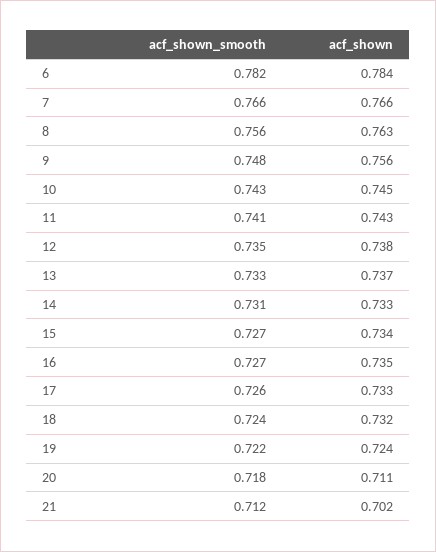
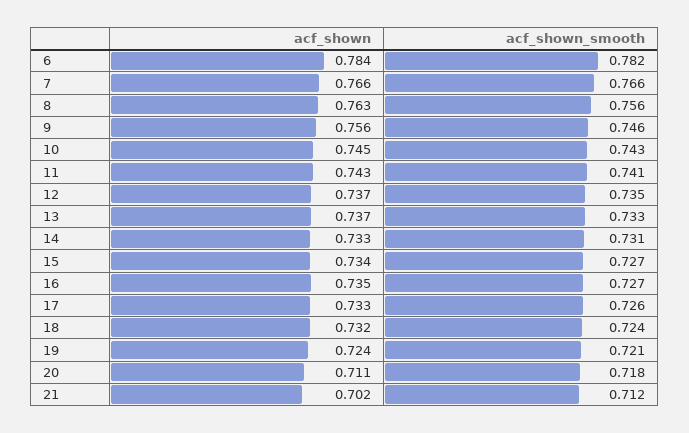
acf_shown_smooth, 9: 0.748 -> 0.746
acf_shown, 12: 0.738 -> 0.737
acf_shown_smooth, 19: 0.722 -> 0.721

